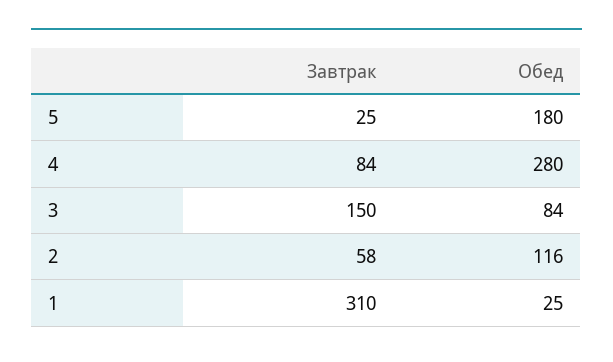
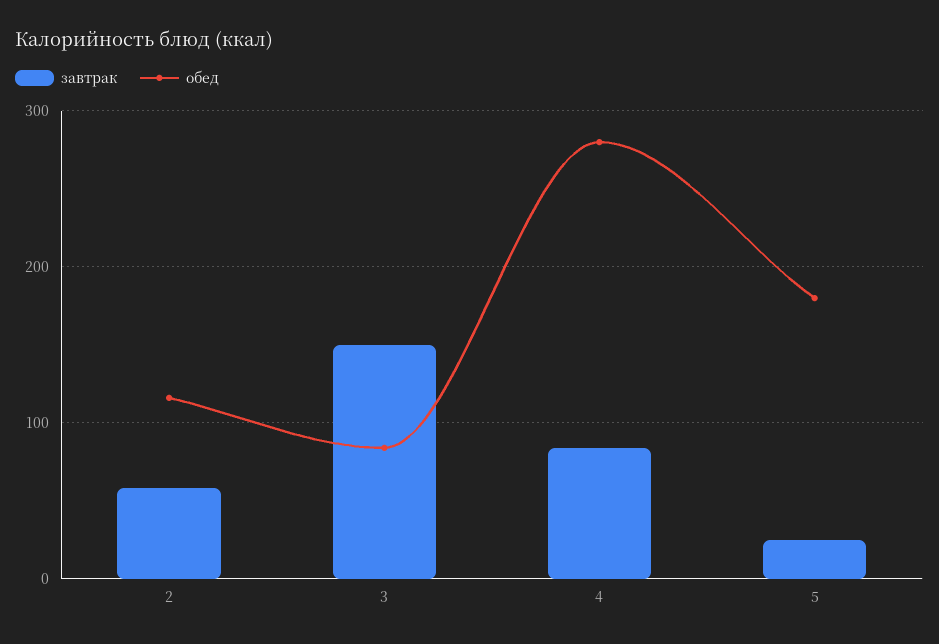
Завтрак, 1: 310 -> none
Обед, 1: 25 -> none

